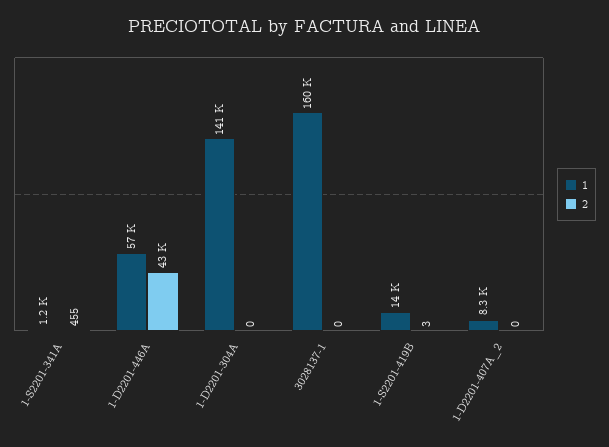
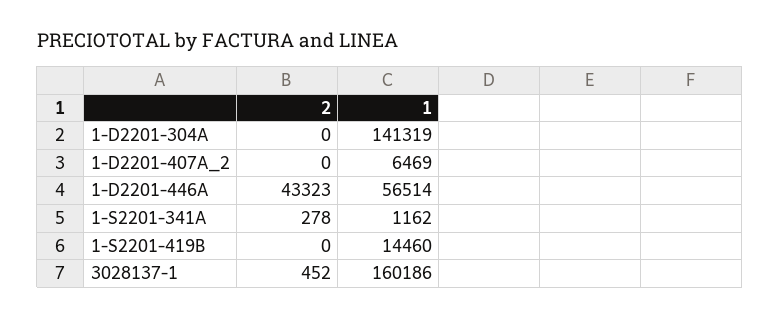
2, 1-S2201-341A: 455 -> 278
2, 3028137-1: 0 -> 452
2, 1-S2201-419B: 3 -> 0
1, 1-D2201-407A_2: 8300 -> 6469

